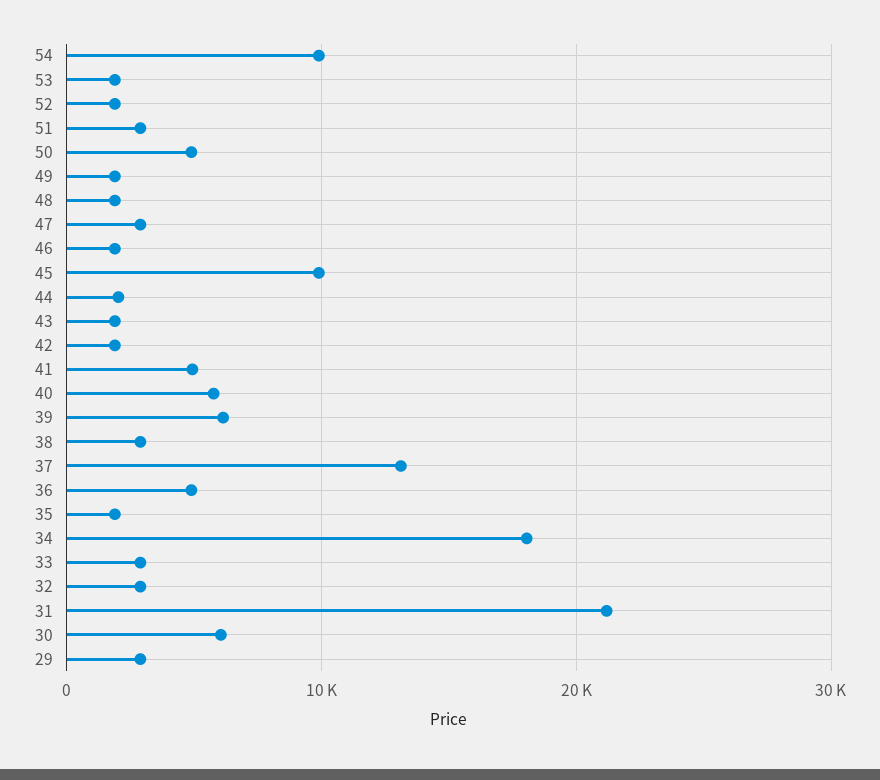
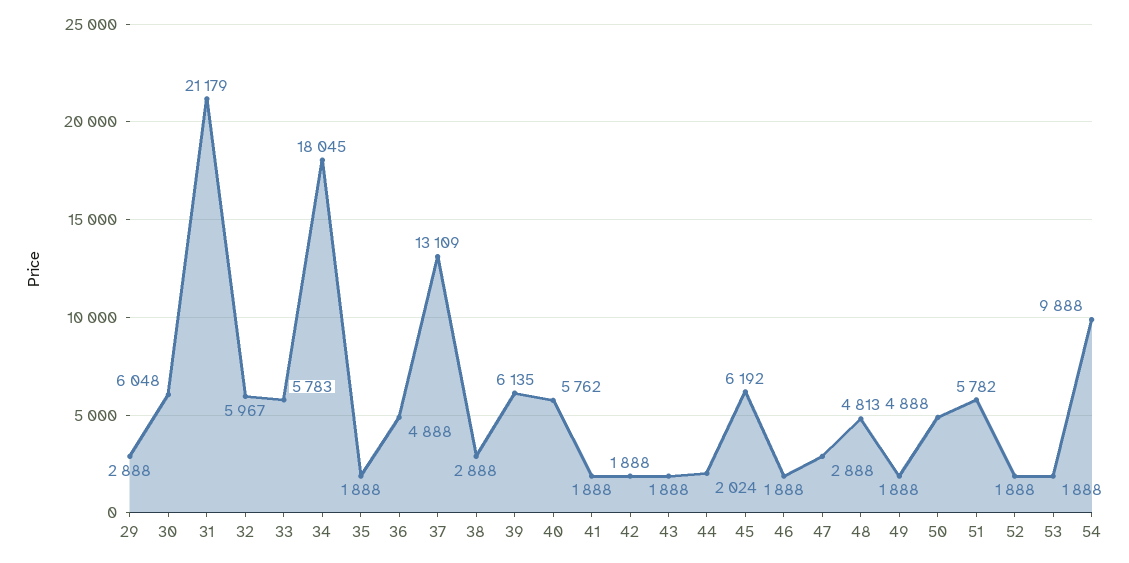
51: 3000 -> 5782
48: 2000 -> 4813
45: 10000 -> 6192
41: 5000 -> 1888
33: 3000 -> 5783
32: 3000 -> 5967

